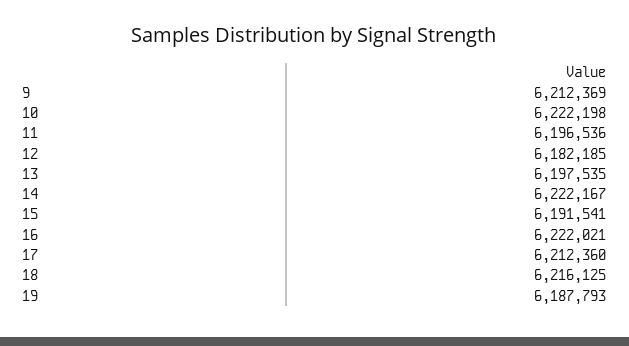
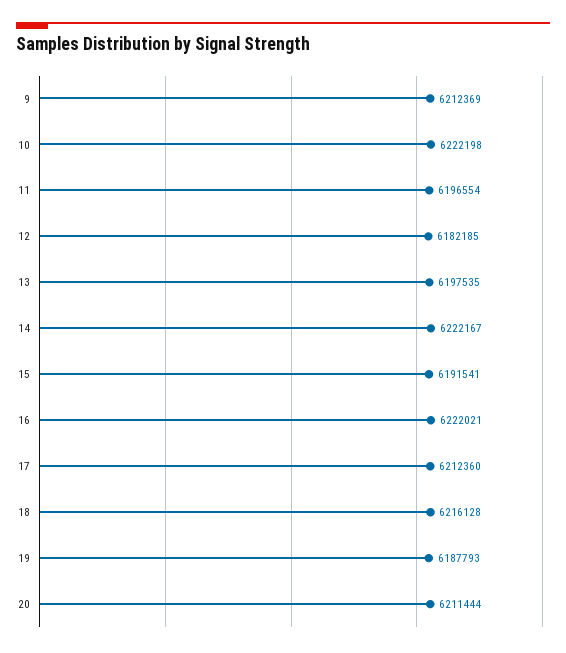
11: 6196536 -> 6196554
18: 6216125 -> 6216128
20: none -> 6211444

